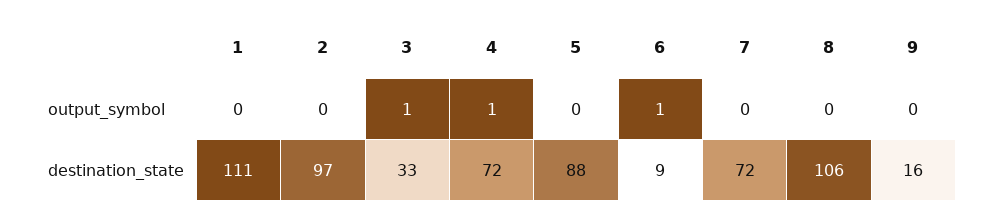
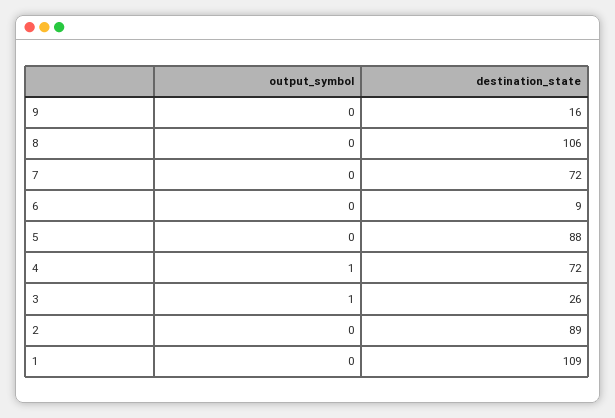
6, output_symbol: 1 -> 0
1, destination_state: 111 -> 109
2, destination_state: 97 -> 89
3, destination_state: 33 -> 26

